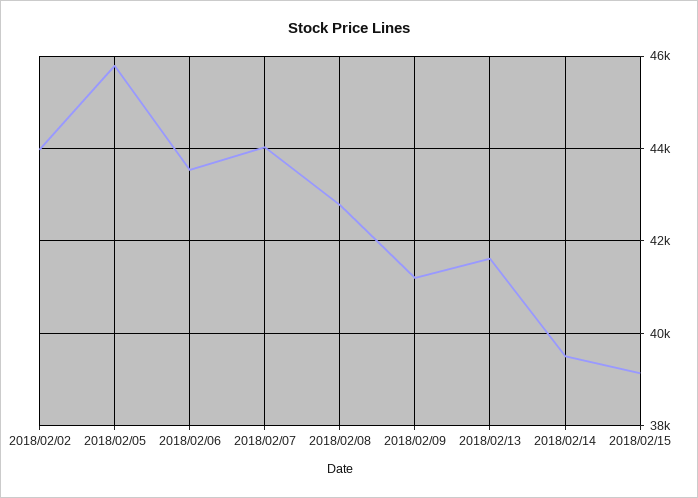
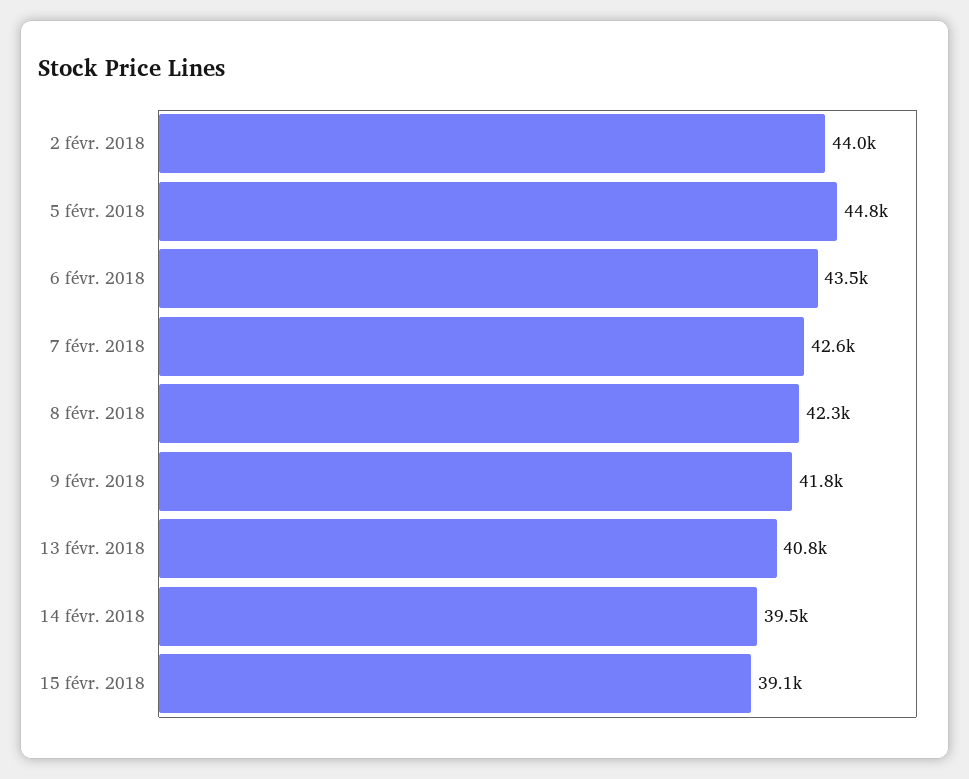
2018/02/05: 45800 -> 44800
2018/02/07: 44000 -> 42600
2018/02/08: 42800 -> 42300
2018/02/09: 41200 -> 41800
2018/02/13: 41600 -> 40800

